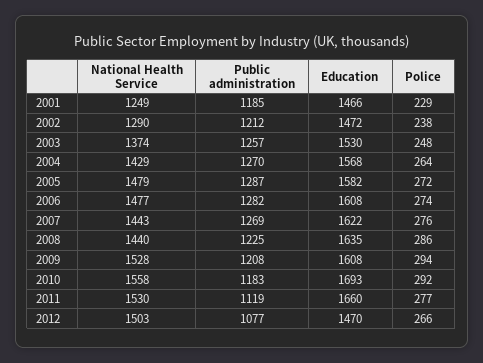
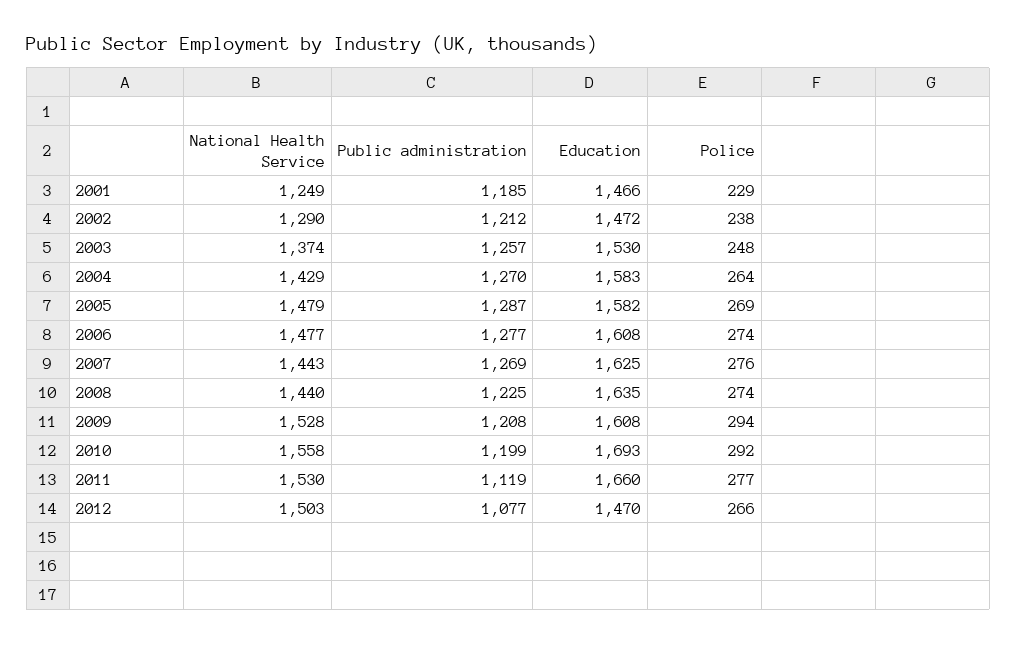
Education, 2004: 1568 -> 1583
Police, 2005: 272 -> 269
Public administration, 2006: 1282 -> 1277
Education, 2007: 1622 -> 1625
Police, 2008: 286 -> 274
Public administration, 2010: 1183 -> 1199

